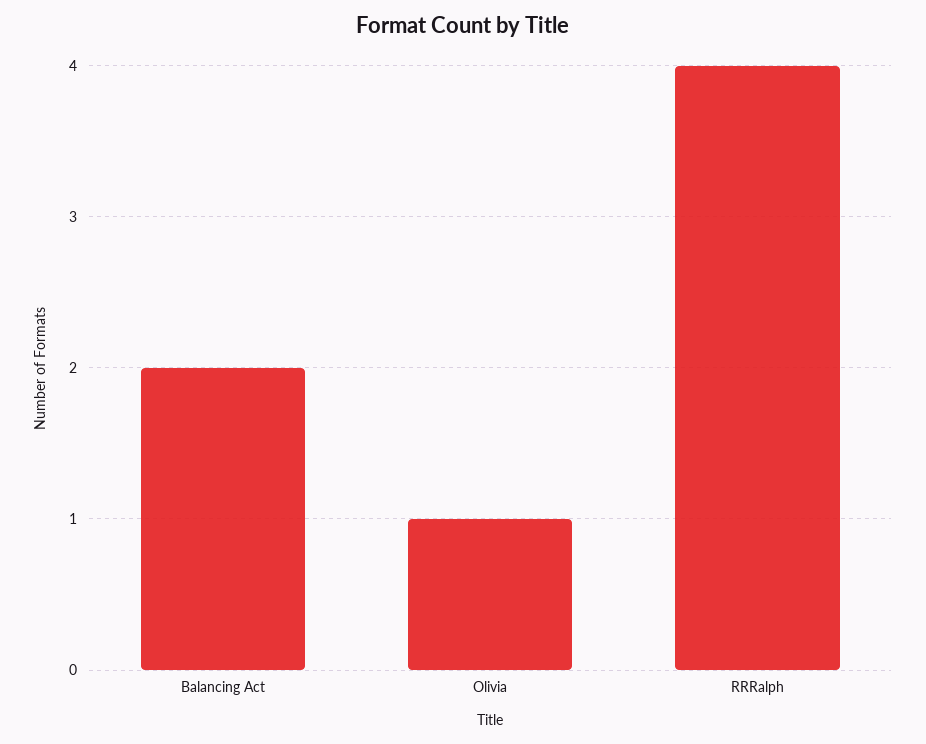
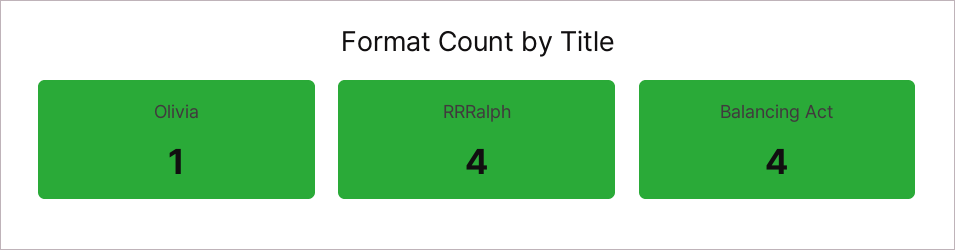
Balancing Act: 2 -> 4

